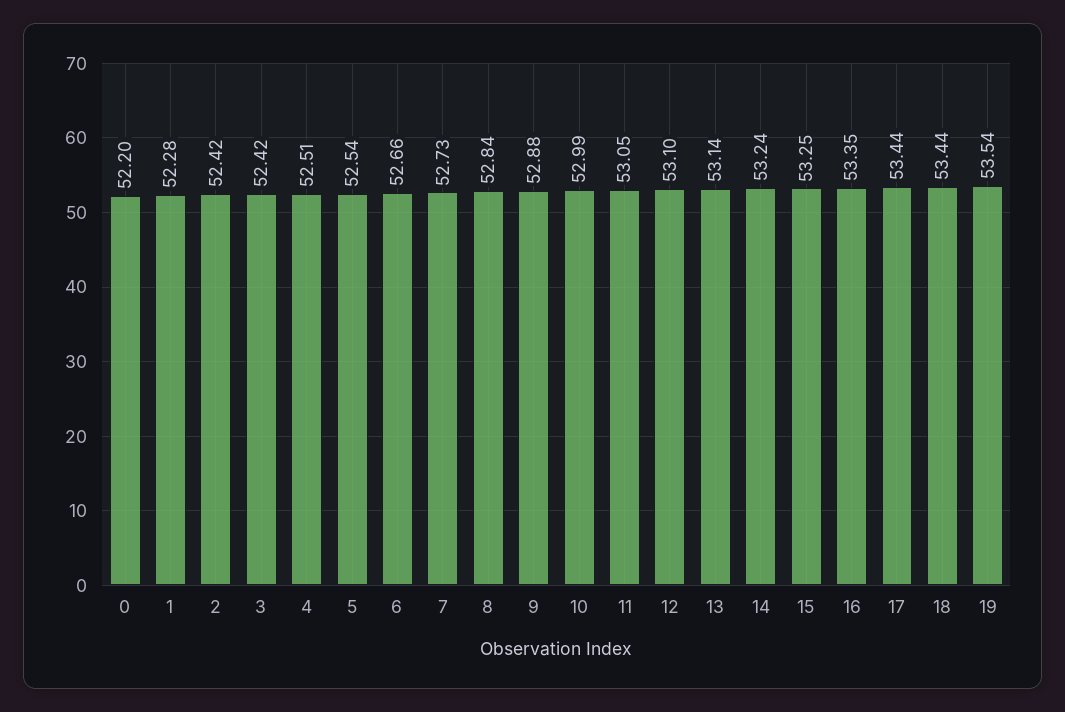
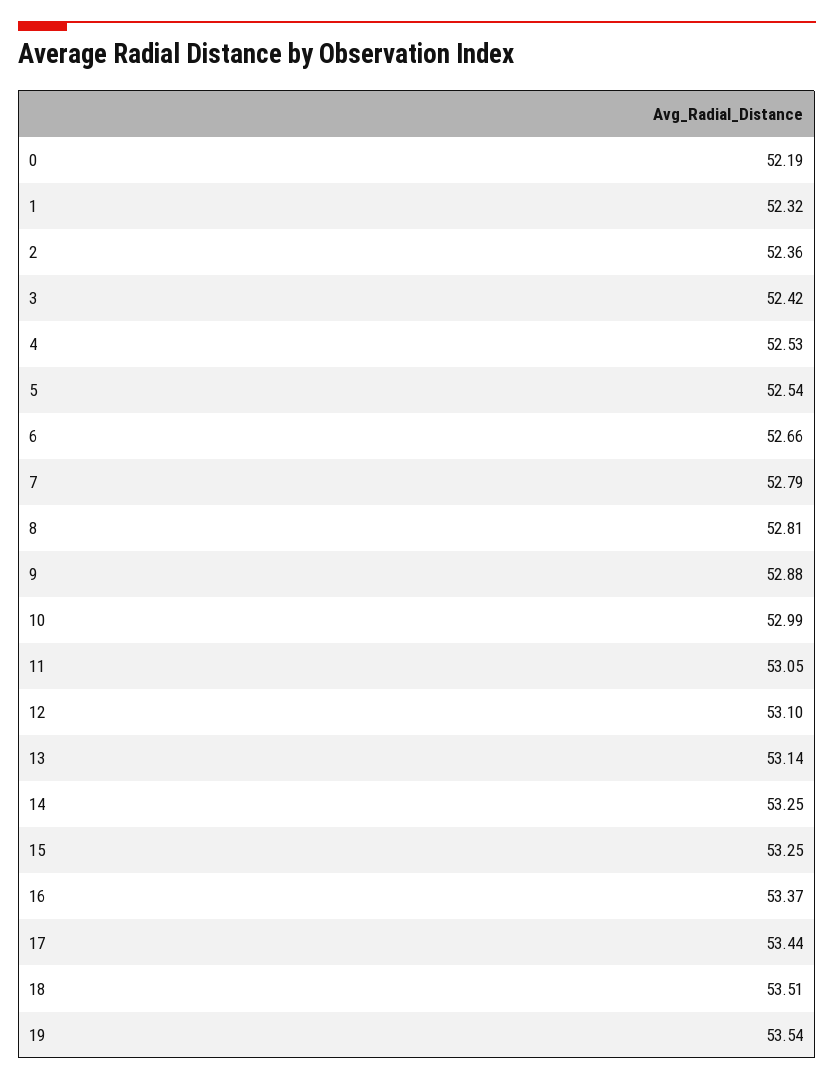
0: 52.2 -> 52.19
1: 52.28 -> 52.32
2: 52.42 -> 52.36
4: 52.51 -> 52.53
7: 52.73 -> 52.79
8: 52.84 -> 52.81
14: 53.24 -> 53.25
16: 53.35 -> 53.37
18: 53.44 -> 53.51

